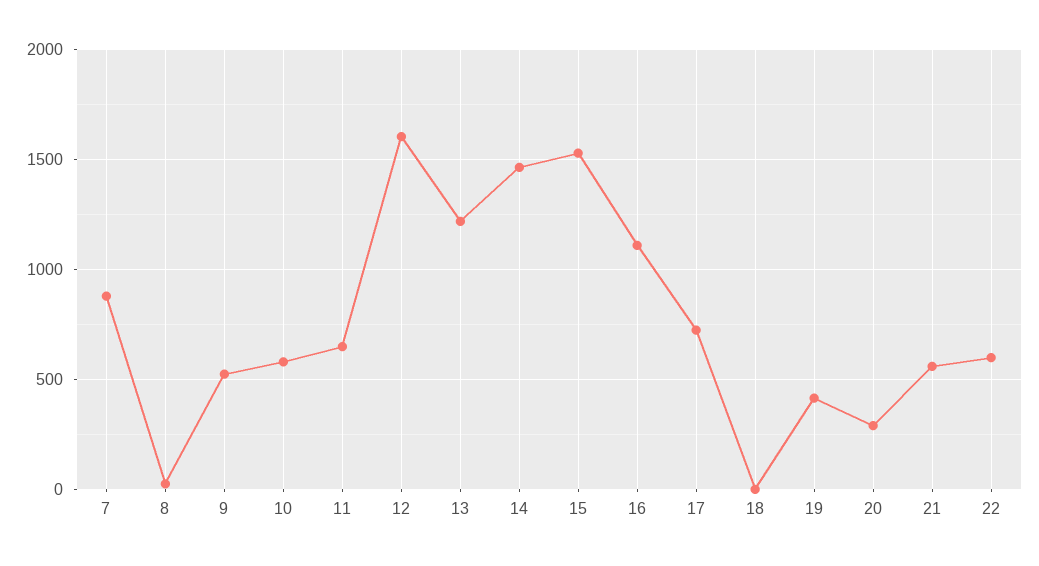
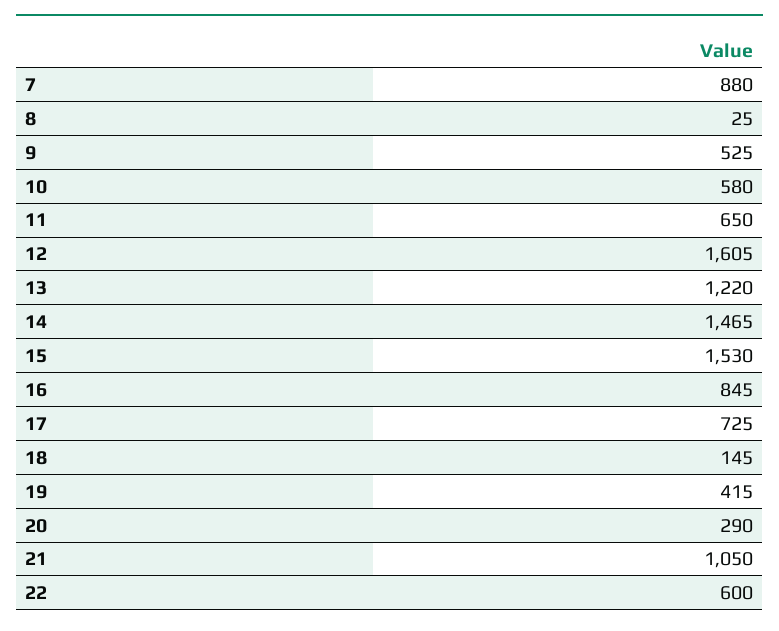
16: 1100 -> 845
18: 0 -> 145
21: 550 -> 1050

